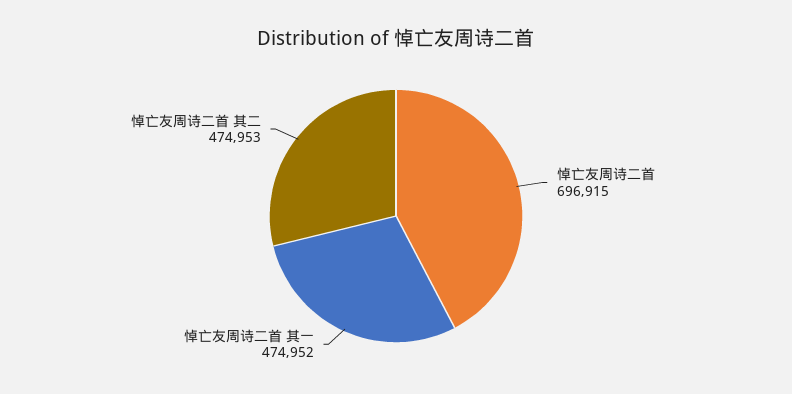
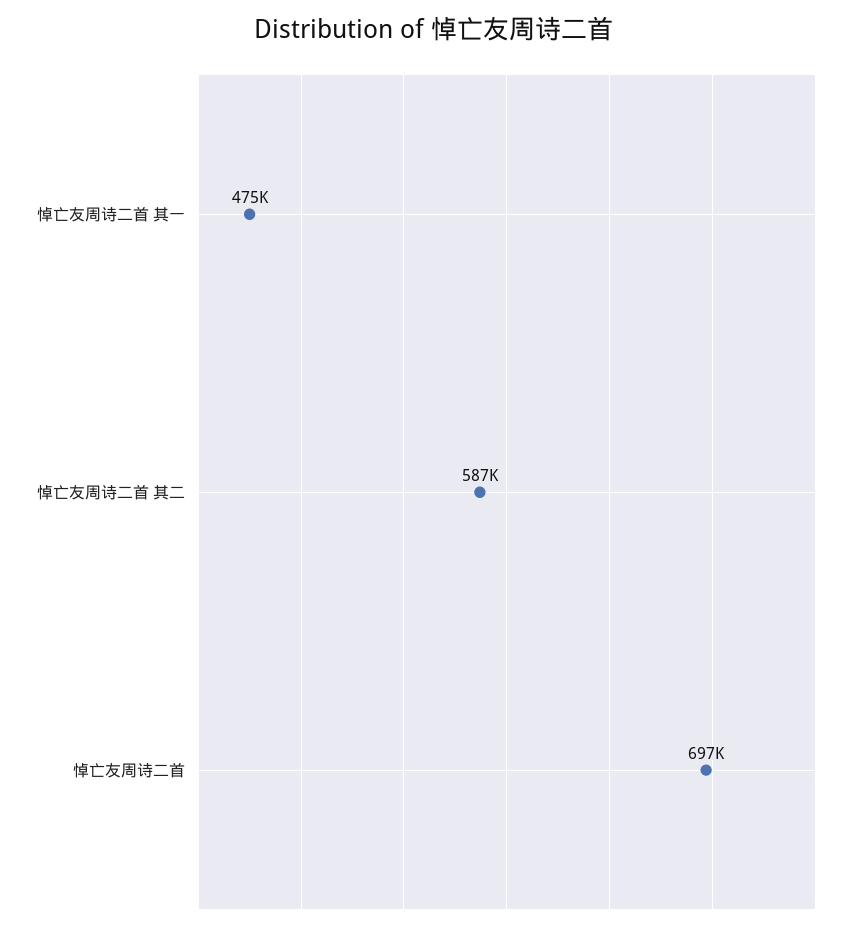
悼亡友周诗二首 其二: 474953 -> 587000

